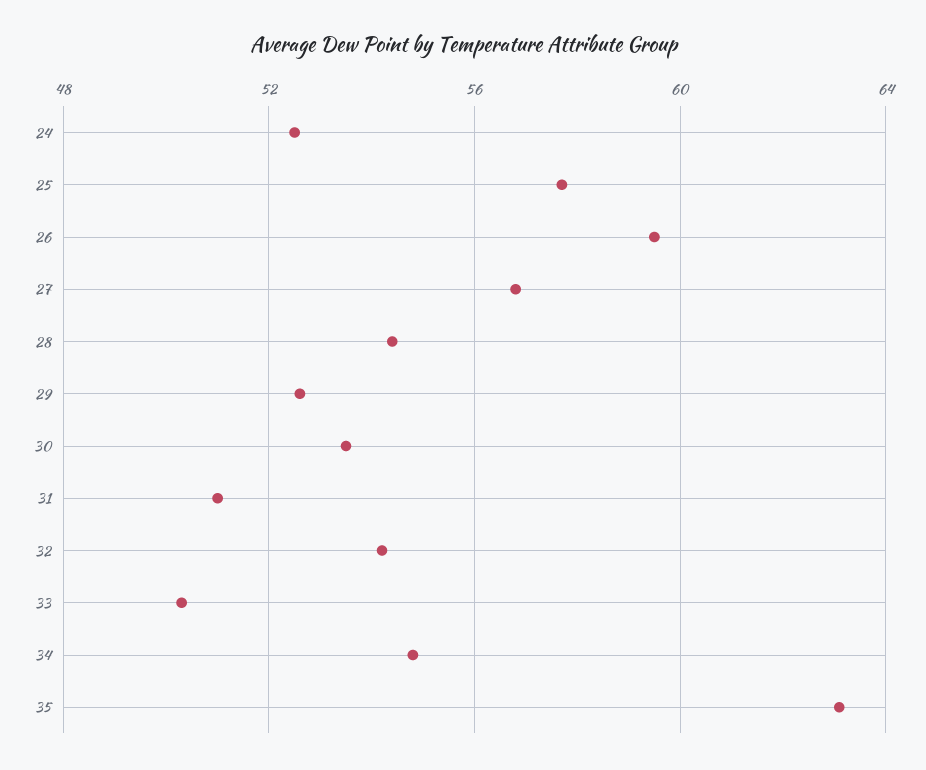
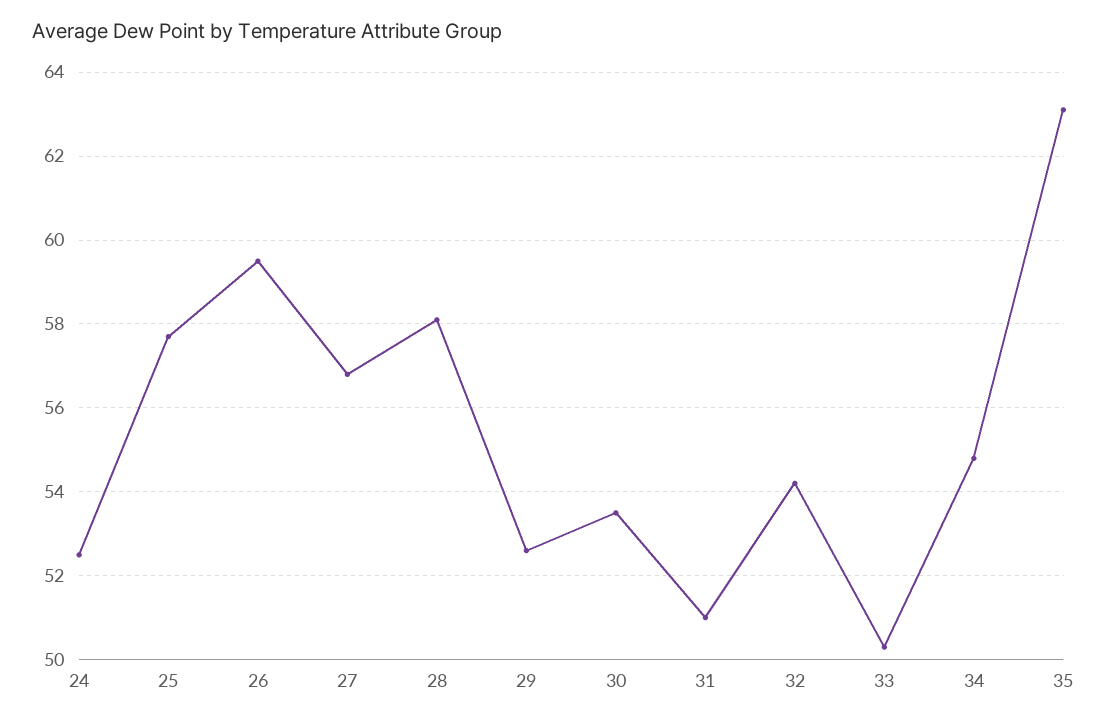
28: 54.5 -> 58

